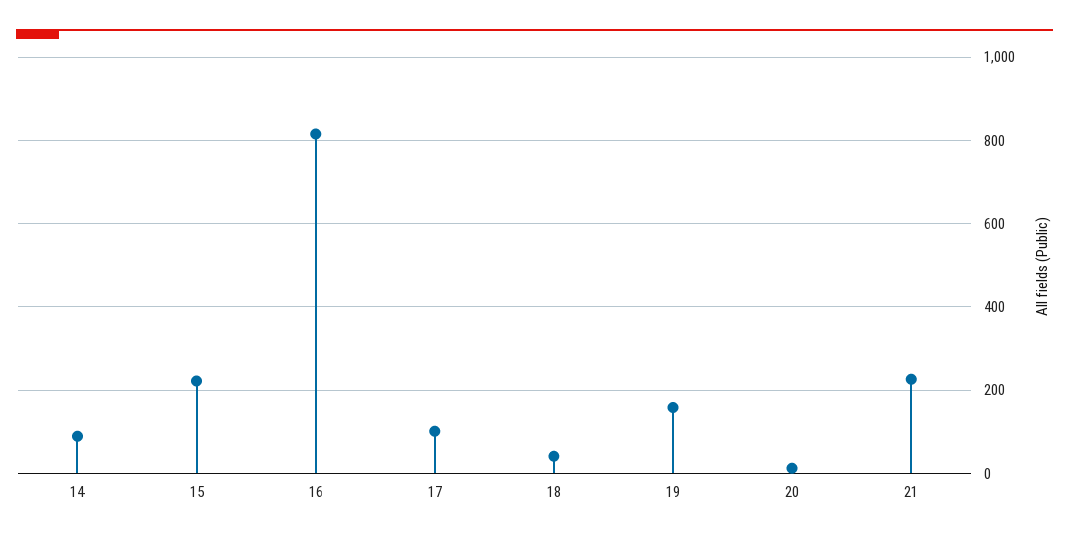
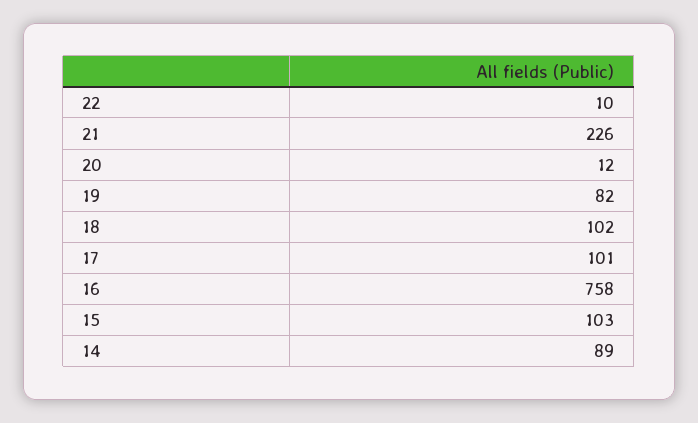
15: 220 -> 103
16: 820 -> 758
18: 40 -> 102
19: 160 -> 82
22: none -> 10

